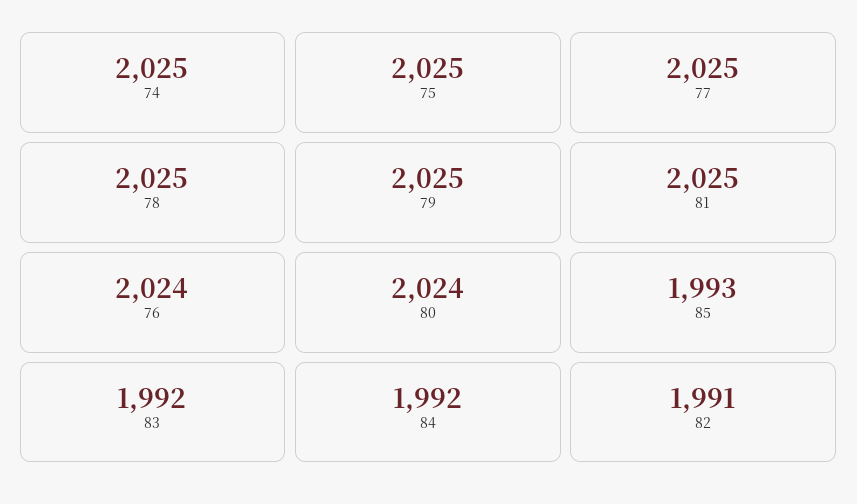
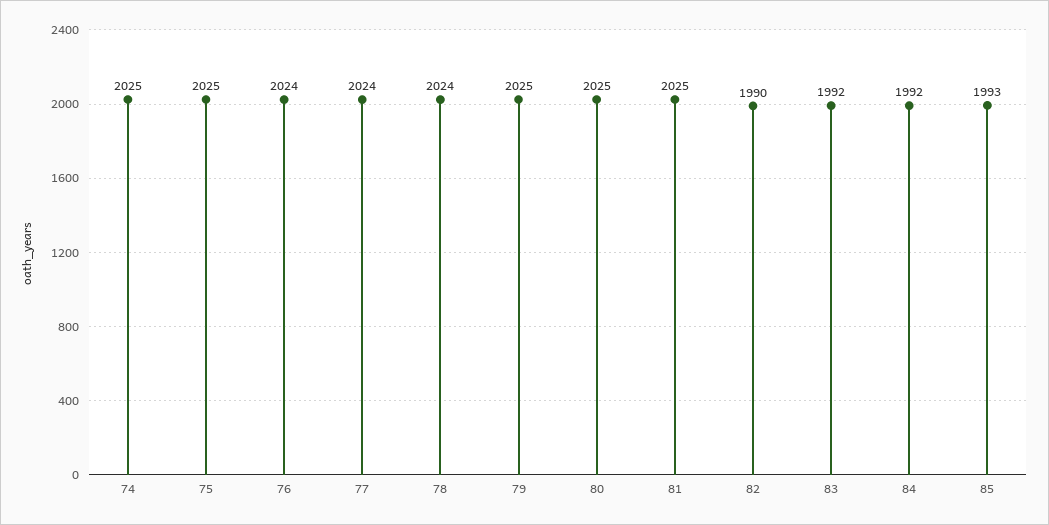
77: 2025 -> 2024
78: 2025 -> 2024
80: 2024 -> 2025
82: 1991 -> 1990

